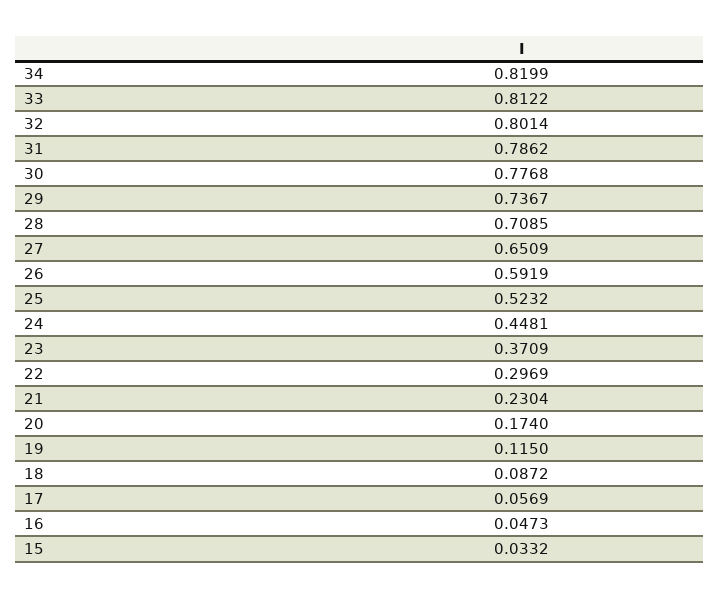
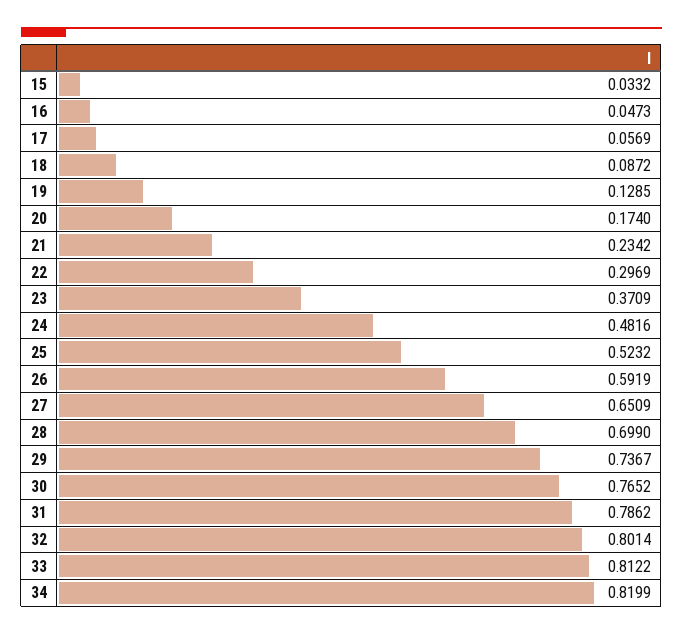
30: 0.7768 -> 0.7652
28: 0.7085 -> 0.699
24: 0.4481 -> 0.4816
21: 0.2304 -> 0.2342
19: 0.115 -> 0.1285

